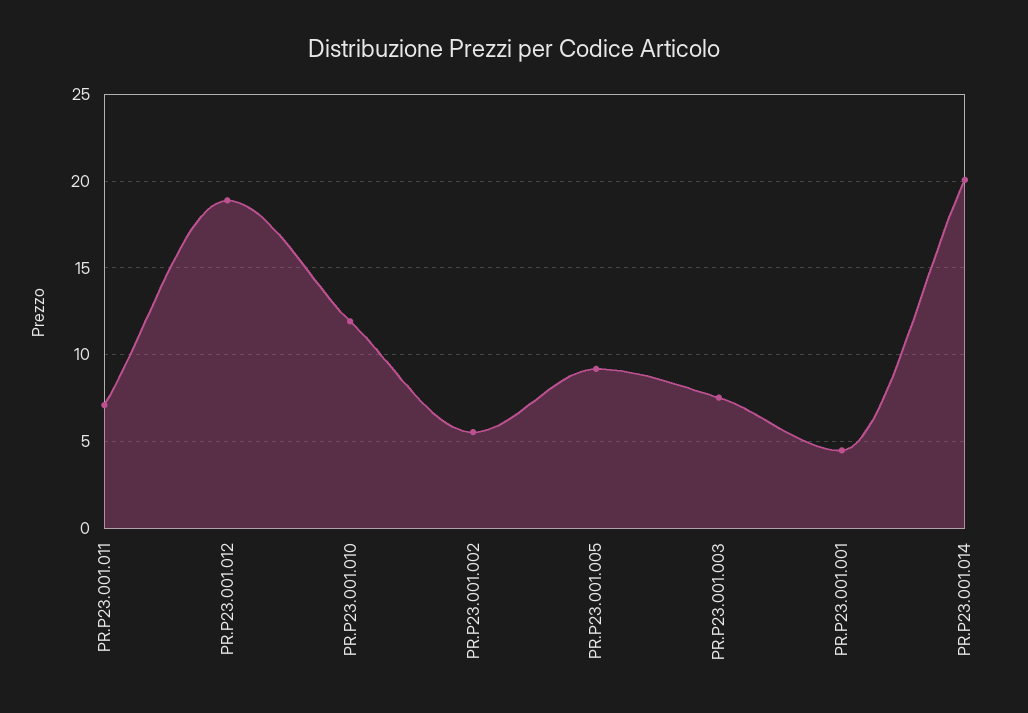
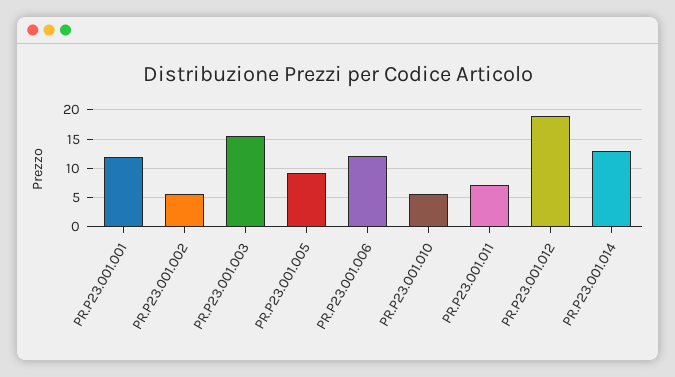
PR.P23.001.010: 12 -> 5
PR.P23.001.003: 7.5 -> 15
PR.P23.001.001: 4.5 -> 12.5
PR.P23.001.014: 20 -> 12.5
PR.P23.001.006: none -> 12.5

